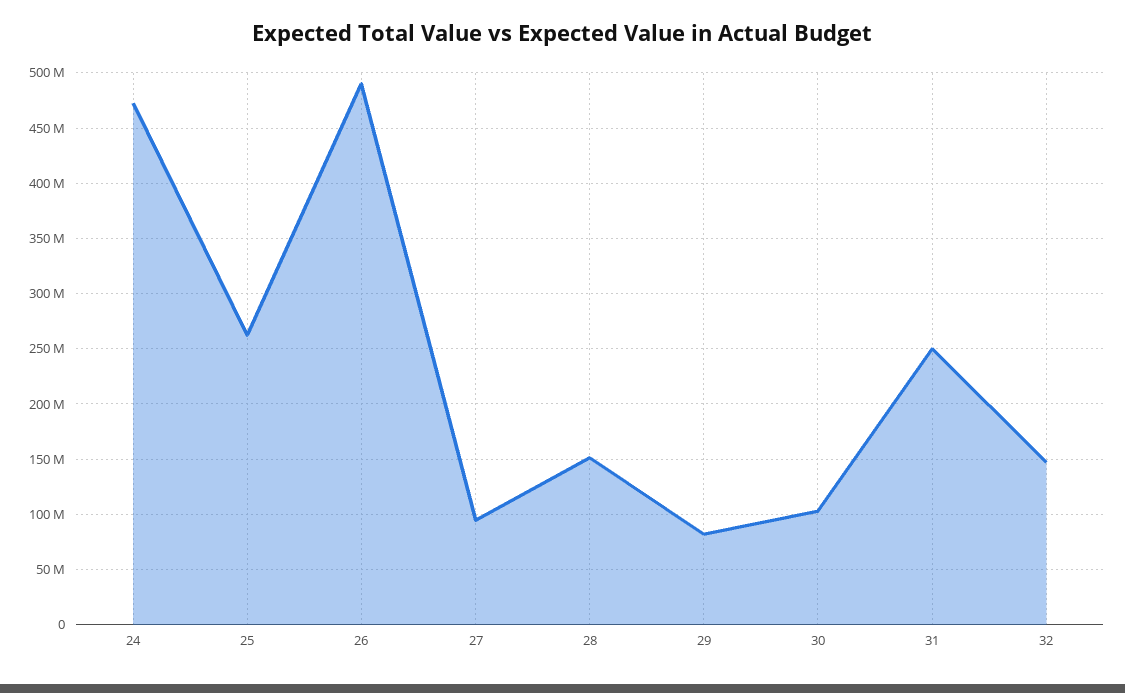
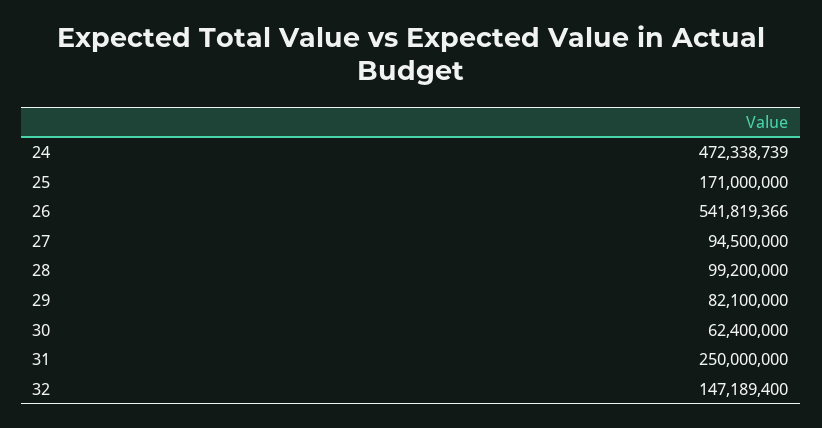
25: 260000000 -> 171000000
26: 490000000 -> 541819366
28: 150000000 -> 99200000
30: 100000000 -> 62400000

